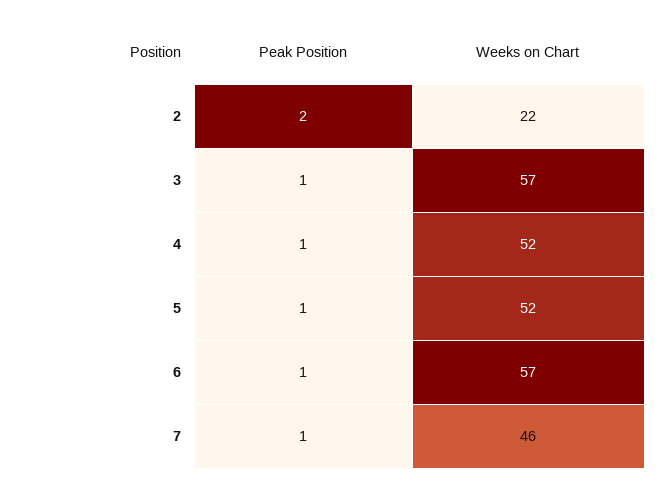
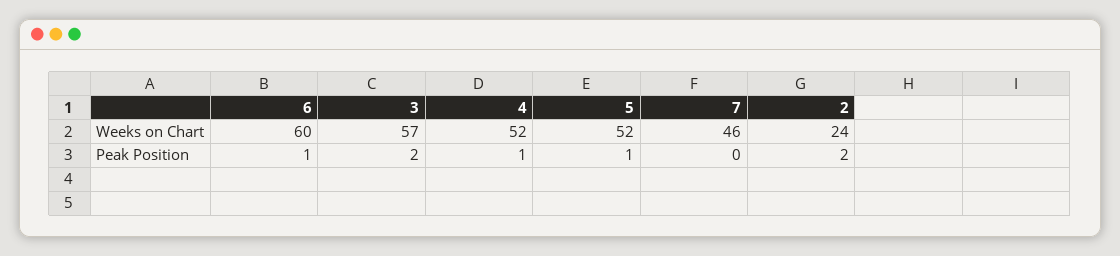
Weeks on Chart, 2: 22 -> 24
Peak Position, 3: 1 -> 2
Weeks on Chart, 6: 57 -> 60
Peak Position, 7: 1 -> 0

